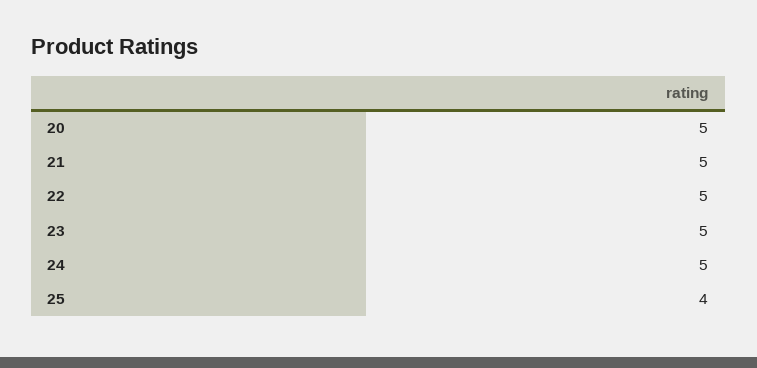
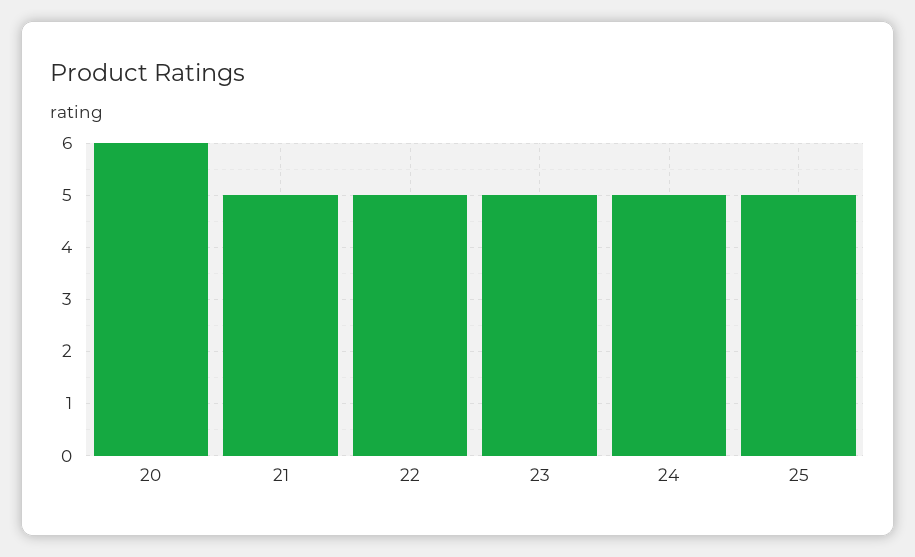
20: 5 -> 6
25: 4 -> 5

